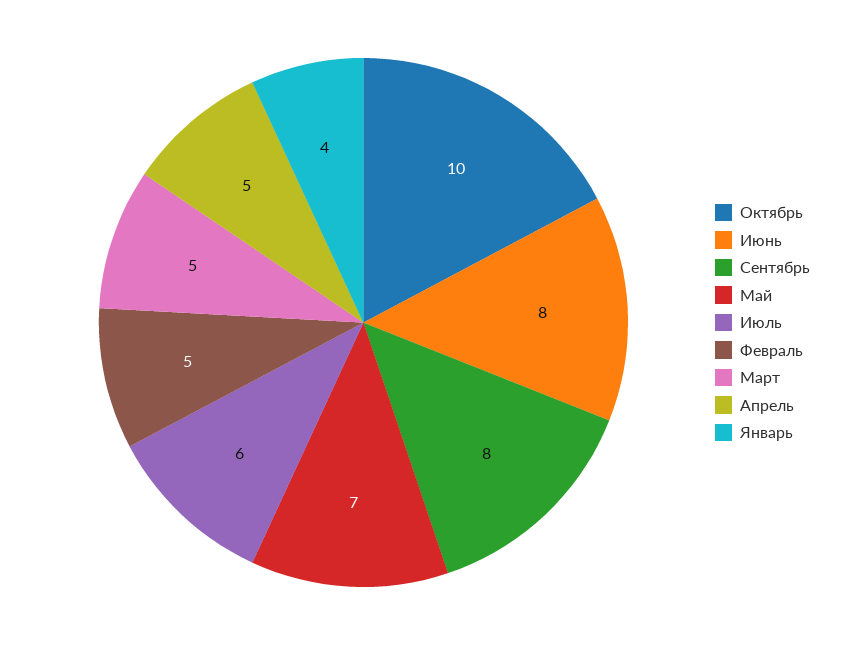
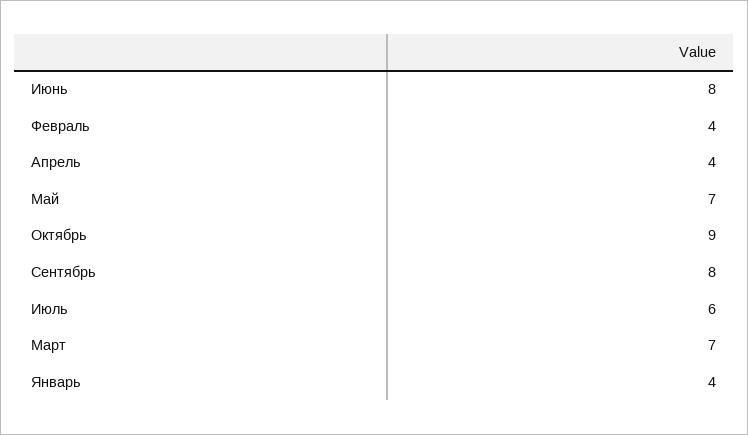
Октябрь: 10 -> 9
Февраль: 5 -> 4
Март: 5 -> 7
Апрель: 5 -> 4

